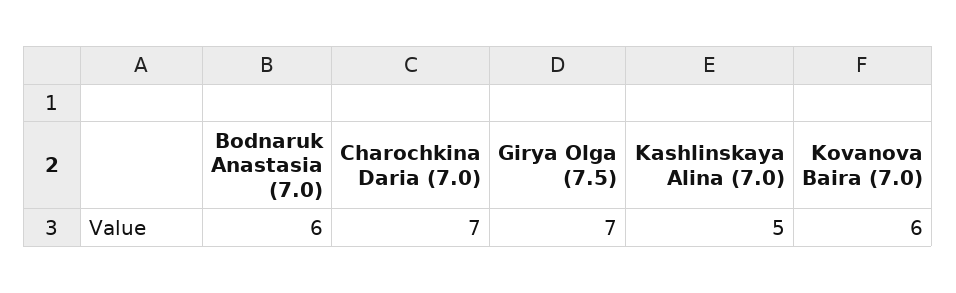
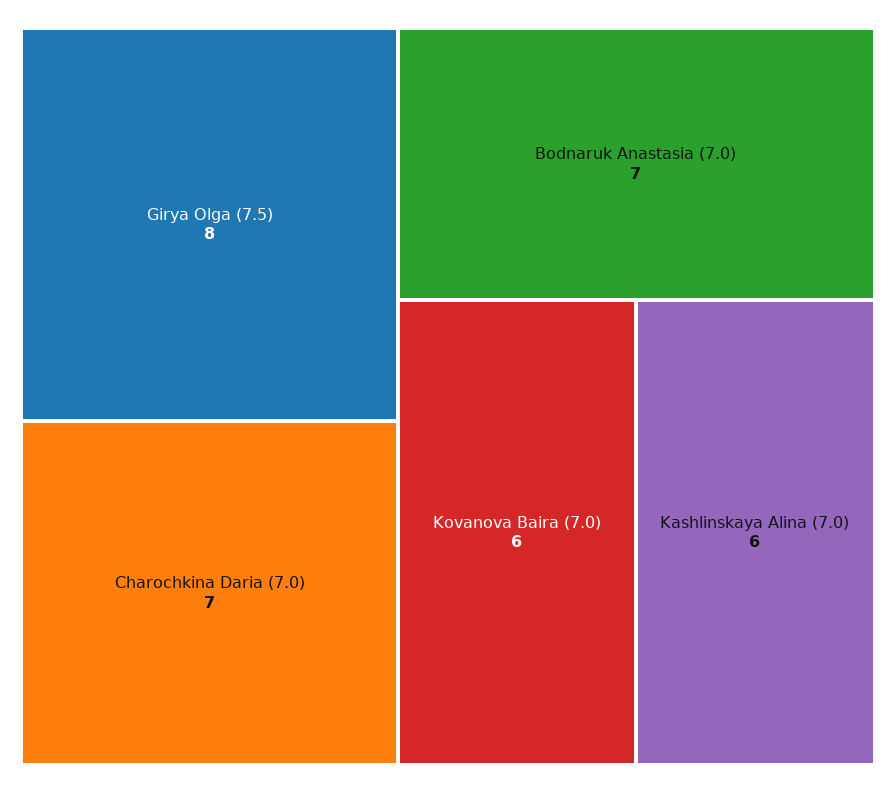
Bodnaruk Anastasia (7.0): 6 -> 7
Girya Olga (7.5): 7 -> 8
Kashlinskaya Alina (7.0): 5 -> 6

